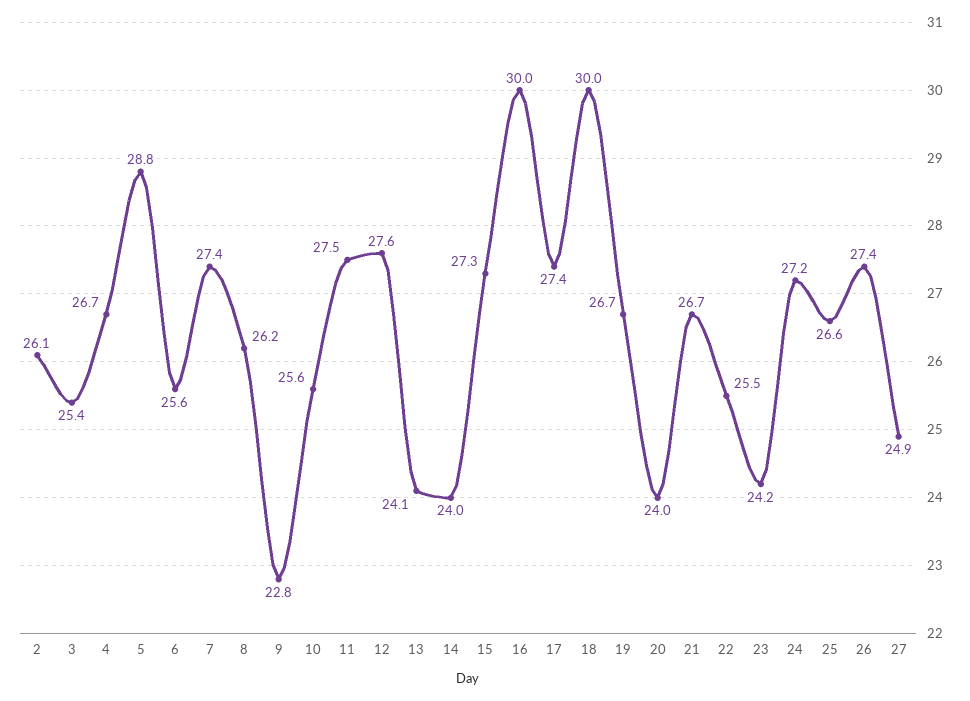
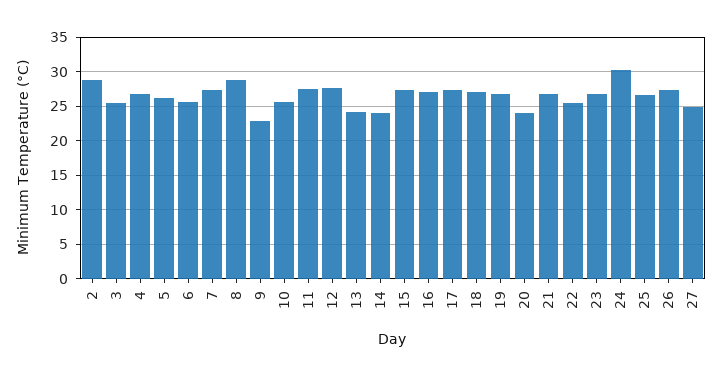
2: 26.1 -> 29
5: 28.8 -> 26
8: 26.2 -> 29
16: 30 -> 27
18: 30 -> 27
23: 24.2 -> 27
24: 27.2 -> 30

